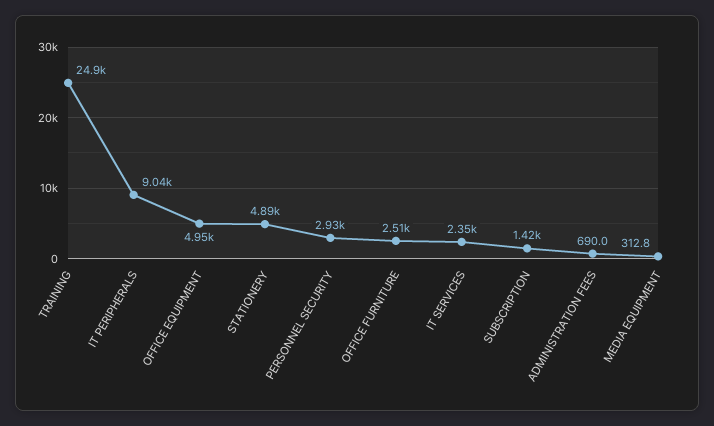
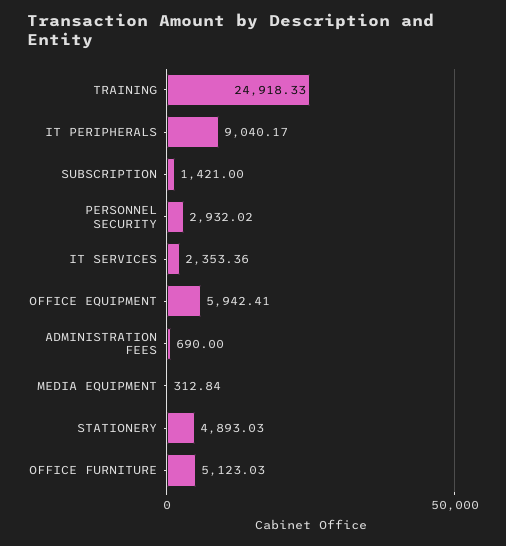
OFFICE EQUIPMENT: 4950 -> 5942.41
OFFICE FURNITURE: 2510 -> 5123.03

